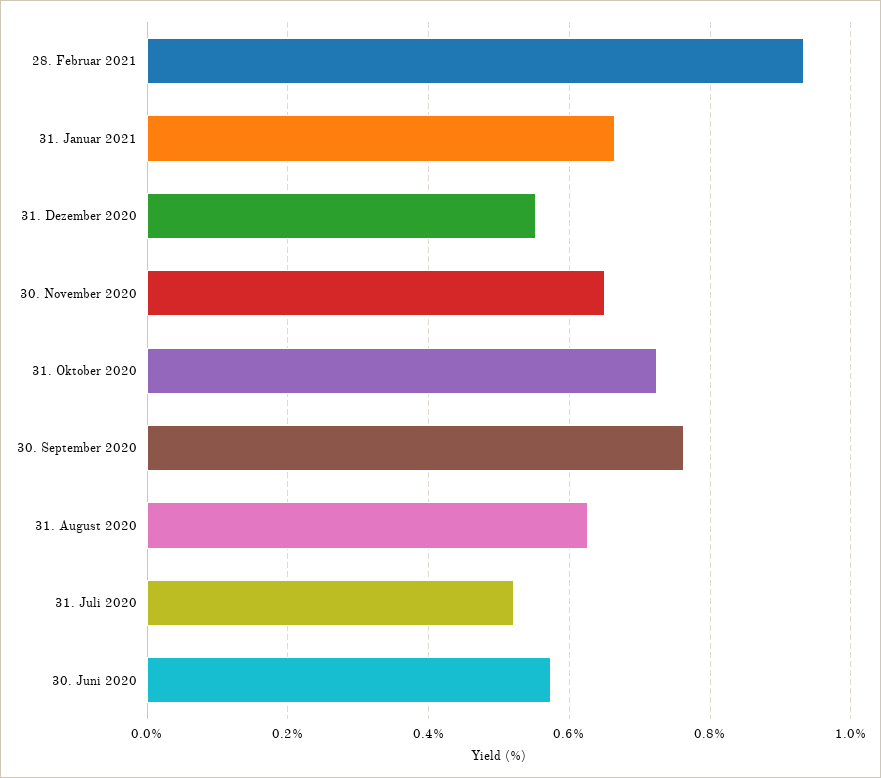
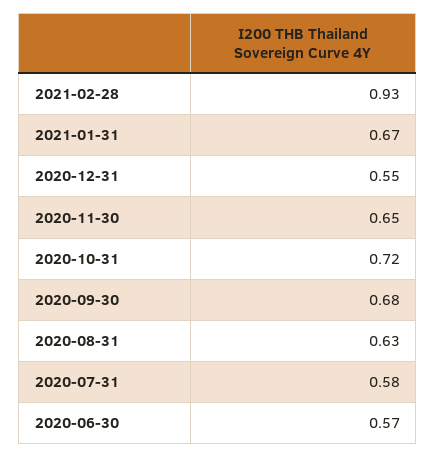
30. September 2020: 0.76 -> 0.68
31. Juli 2020: 0.52 -> 0.58

